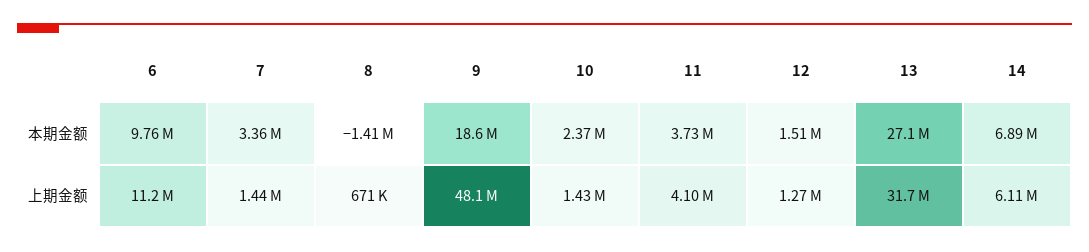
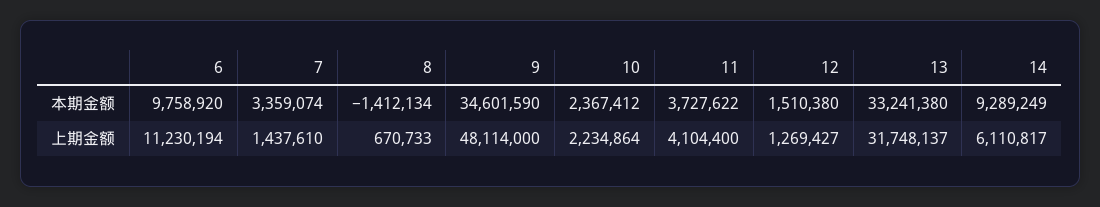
9, 本期金额: 18600000 -> 34601590
13, 本期金额: 27100000 -> 33241380
14, 本期金额: 6890000 -> 9289249
10, 上期金额: 1430000 -> 2234864

